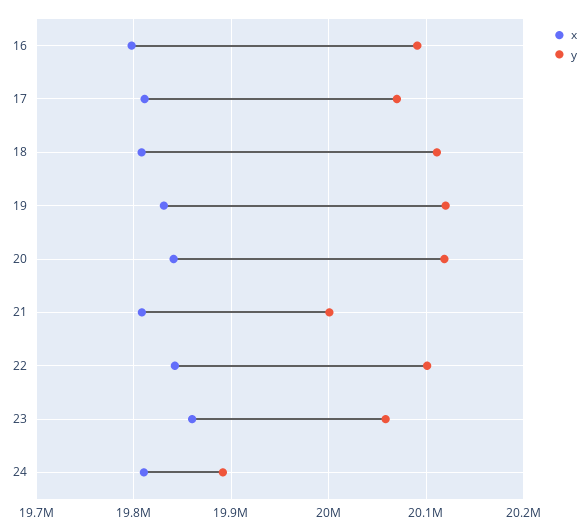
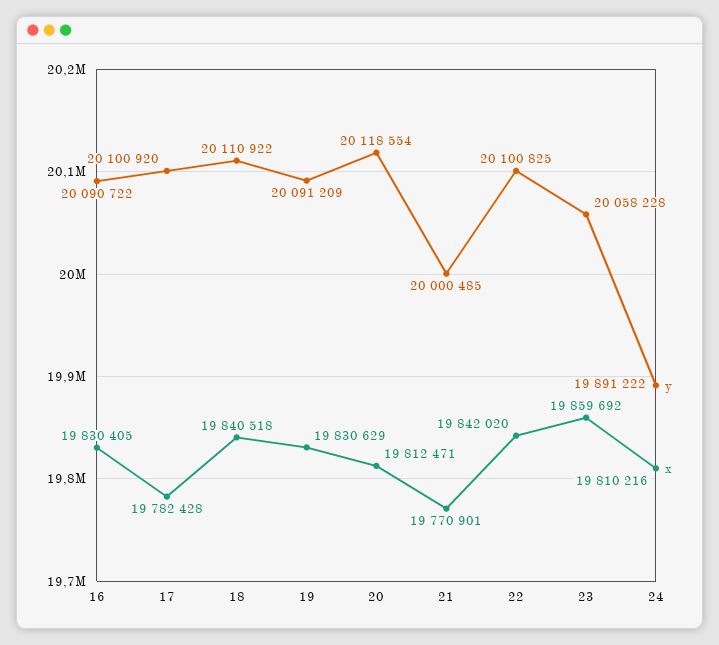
x, 16: 19800000 -> 19830405
x, 17: 19810000 -> 19782428
y, 17: 20070000 -> 20100920
x, 18: 19810000 -> 19840518
y, 19: 20120000 -> 20091209
x, 20: 19840000 -> 19812471
x, 21: 19810000 -> 19770901

